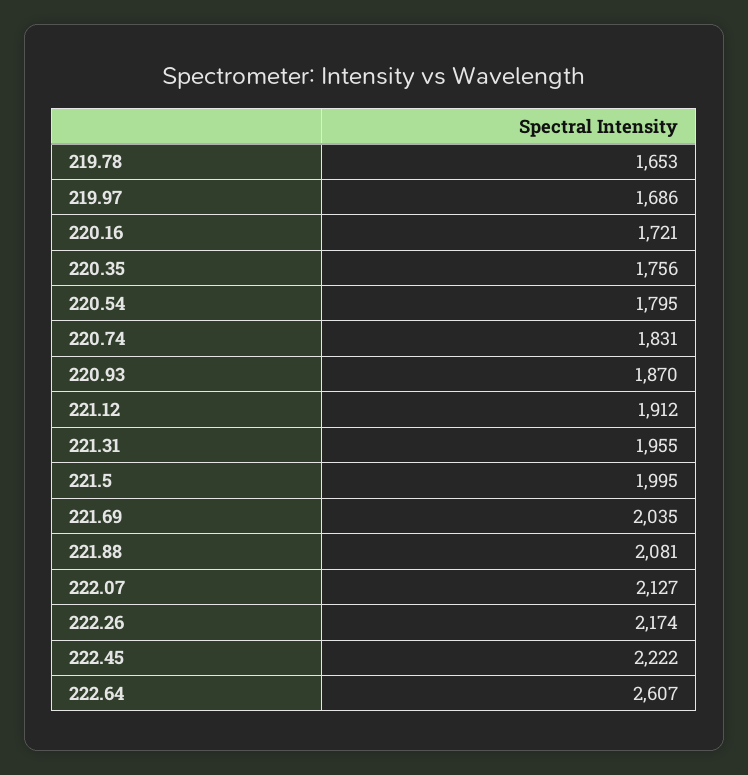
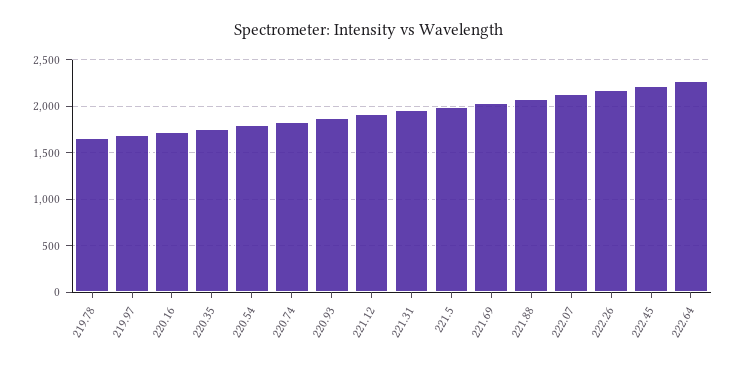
222.64: 2607 -> 2300

